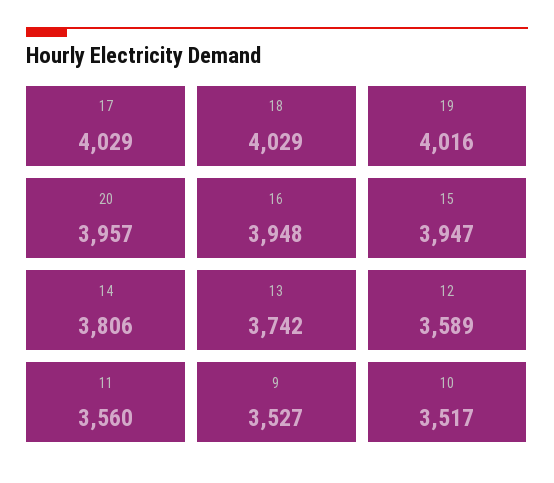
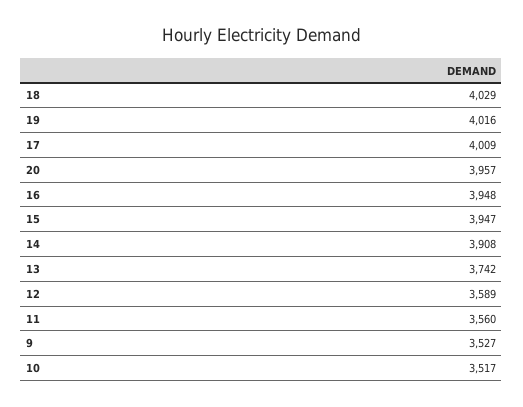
17: 4029 -> 4009
14: 3806 -> 3908

